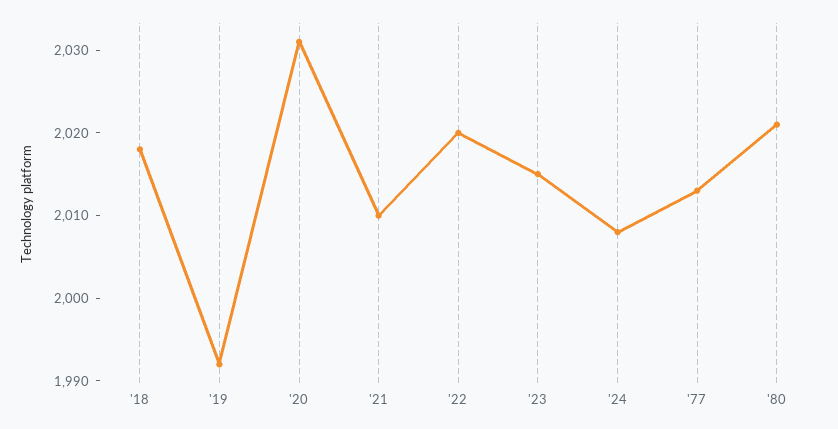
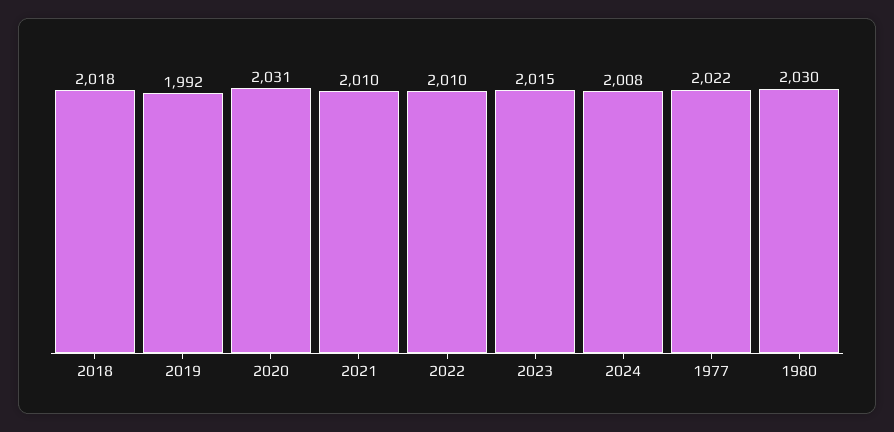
'22: 2020 -> 2010
'77: 2013 -> 2022
'80: 2021 -> 2030

